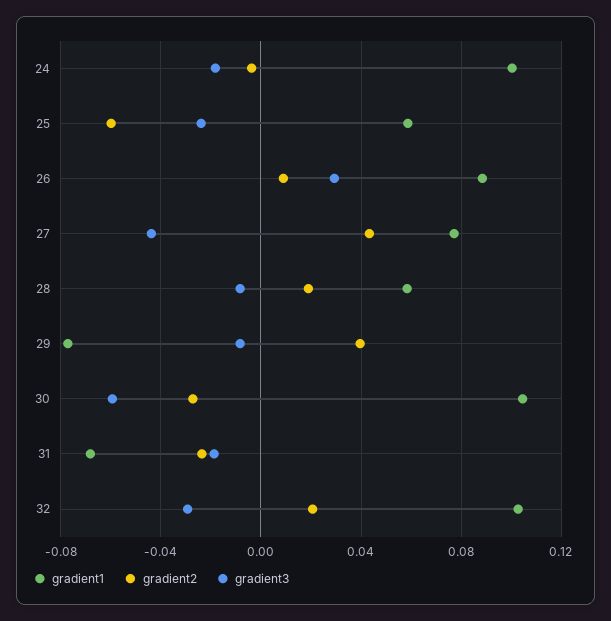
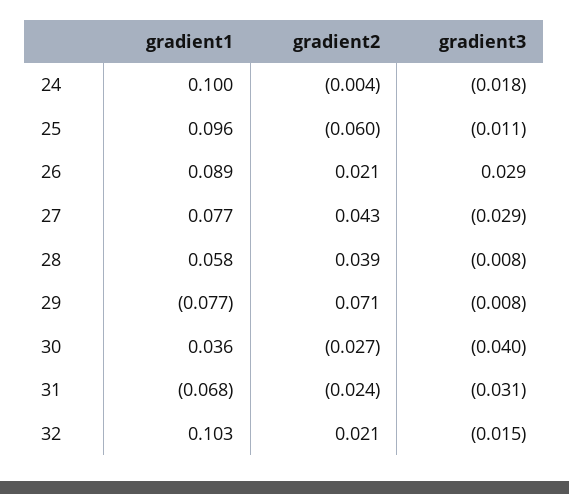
gradient1, 25: 0.06 -> 0.096
gradient3, 25: -0.025 -> -0.011
gradient2, 26: 0.01 -> 0.021
gradient3, 27: -0.045 -> -0.029
gradient2, 28: 0.02 -> 0.039
gradient2, 29: 0.04 -> 0.071
gradient1, 30: 0.105 -> 0.036
gradient3, 30: -0.06 -> -0.04
gradient3, 31: -0.02 -> -0.031
gradient3, 32: -0.03 -> -0.015

